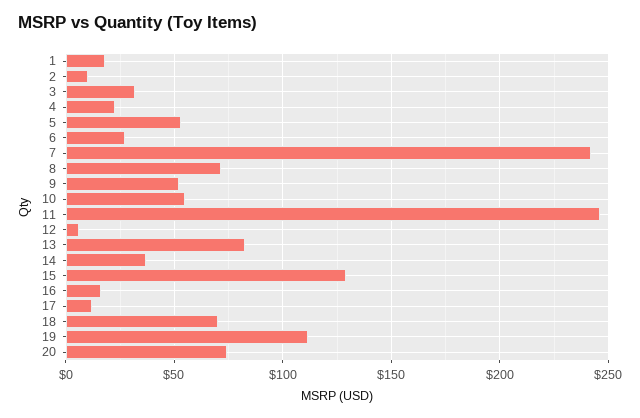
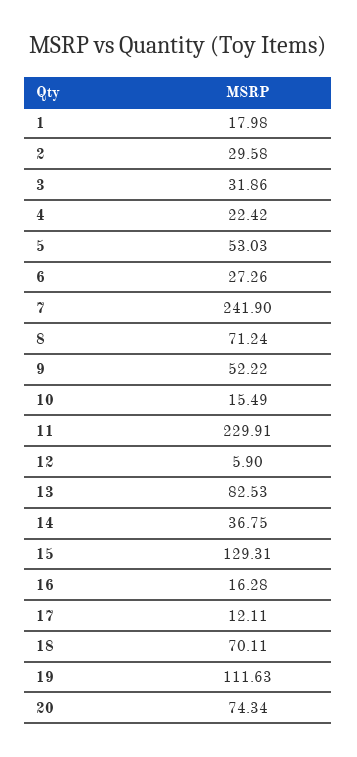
2: 10 -> 29.58
10: 55 -> 15.49
11: 245 -> 229.91

